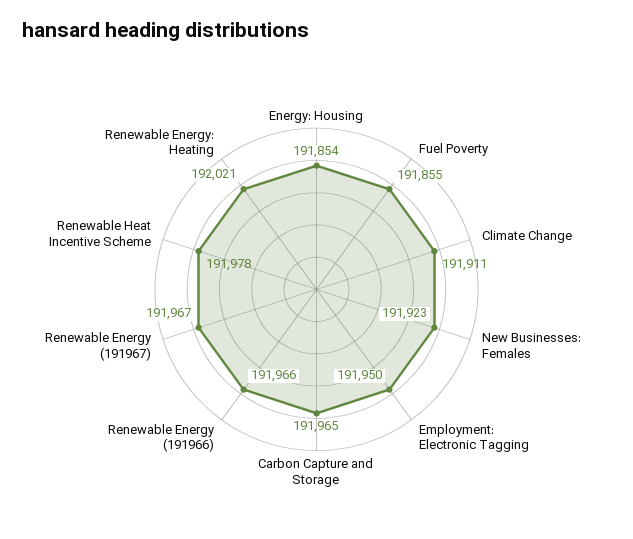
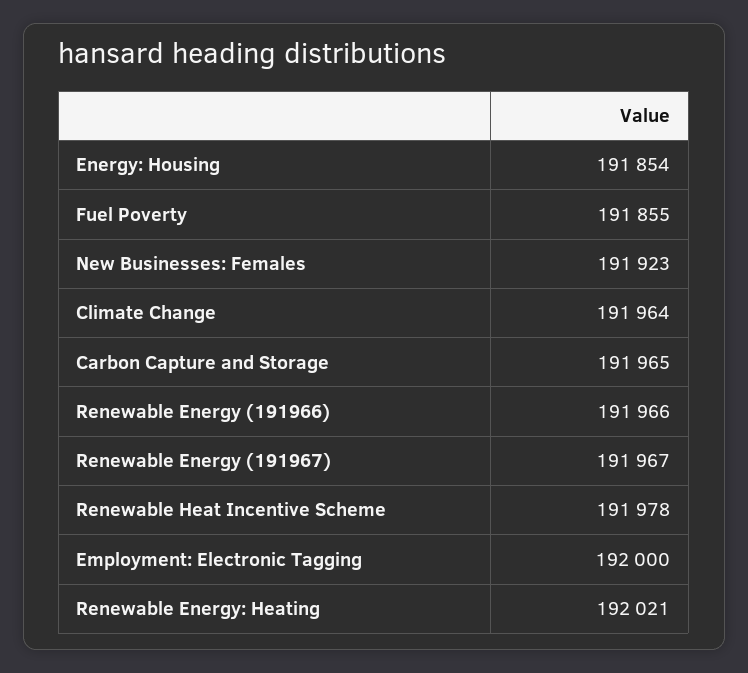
Climate Change: 191911 -> 191964
Employment: Electronic Tagging: 191950 -> 192000

